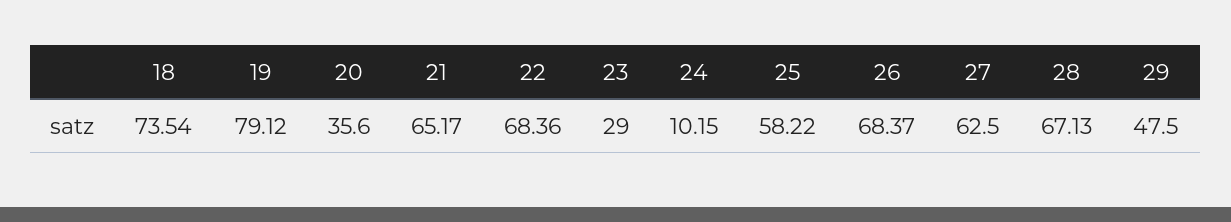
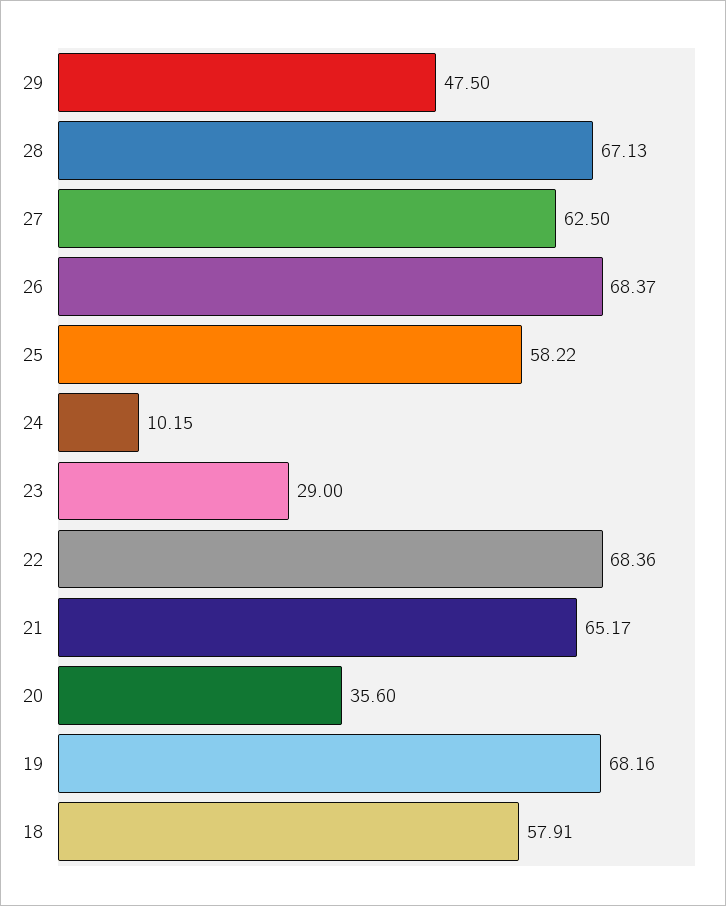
18: 73.54 -> 57.91
19: 79.12 -> 68.16

